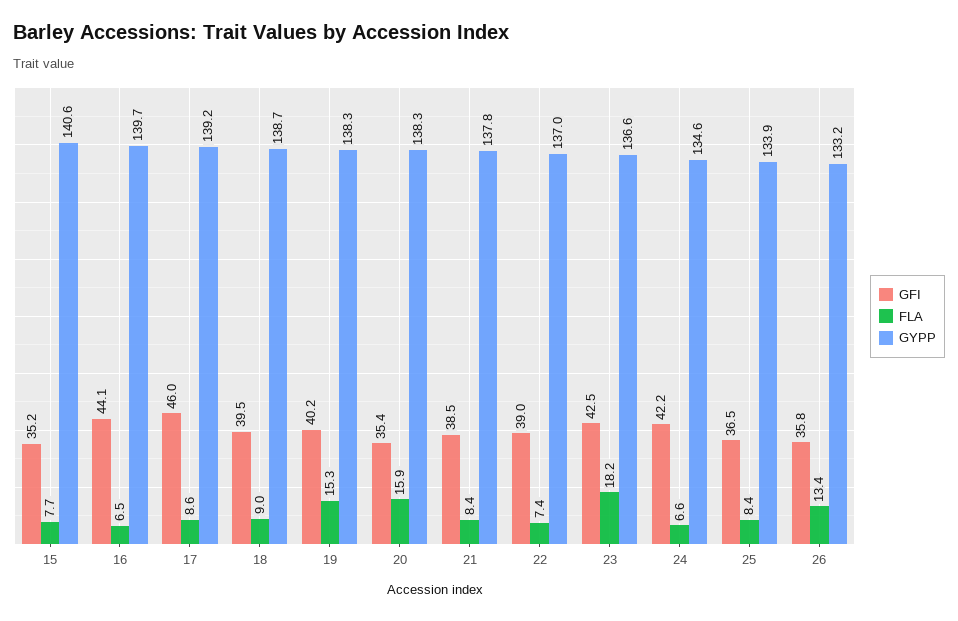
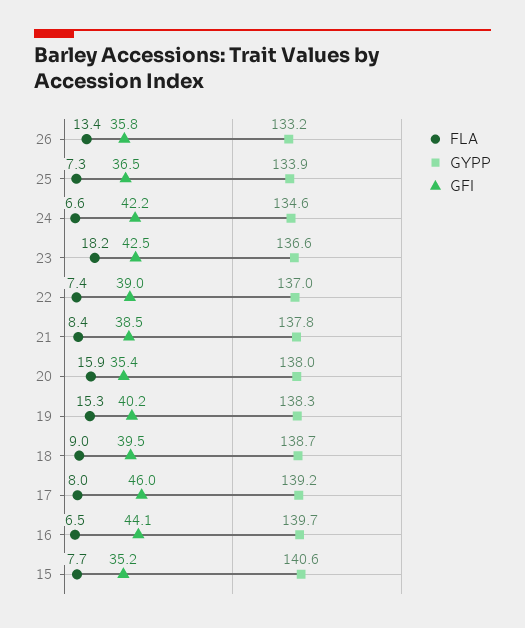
FLA, 17: 8.6 -> 8
GYPP, 20: 138.3 -> 138
FLA, 25: 8.4 -> 7.3

